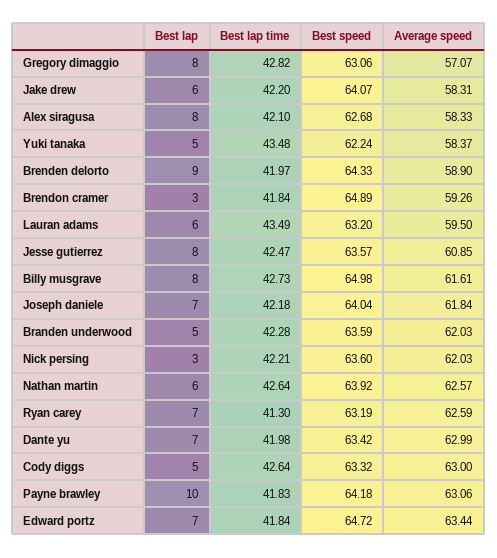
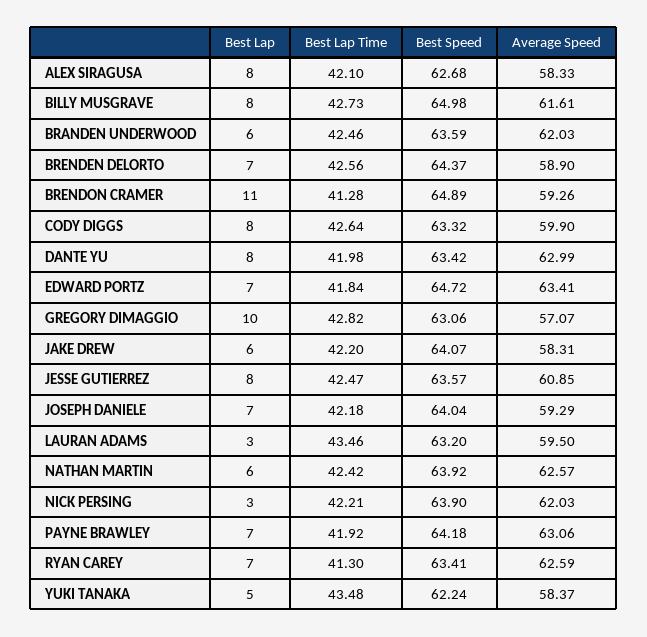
Best lap, Gregory dimaggio: 8 -> 10
Best lap, Brenden delorto: 9 -> 7
Best lap time, Brenden delorto: 41.97 -> 42.56
Best speed, Brenden delorto: 64.33 -> 64.37
Best lap, Brendon cramer: 3 -> 11
Best lap time, Brendon cramer: 41.84 -> 41.28
Best lap, Lauran adams: 6 -> 3
Best lap time, Lauran adams: 43.49 -> 43.46
Average speed, Joseph daniele: 61.84 -> 59.29
Best lap, Branden underwood: 5 -> 6
Best lap time, Branden underwood: 42.28 -> 42.46
Best speed, Nick persing: 63.6 -> 63.9
Best lap time, Nathan martin: 42.64 -> 42.42
Best speed, Ryan carey: 63.19 -> 63.41
Best lap, Dante yu: 7 -> 8
Best lap, Cody diggs: 5 -> 8
Average speed, Cody diggs: 63 -> 59.9
Best lap, Payne brawley: 10 -> 7
Best lap time, Payne brawley: 41.83 -> 41.92
Average speed, Edward portz: 63.44 -> 63.41

